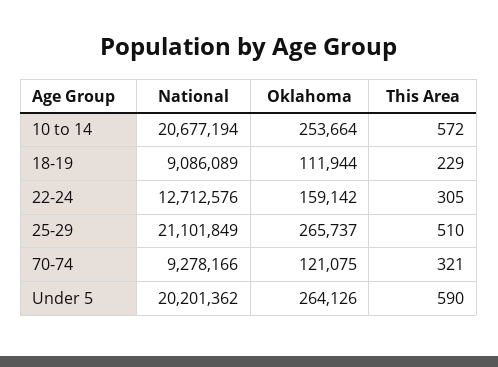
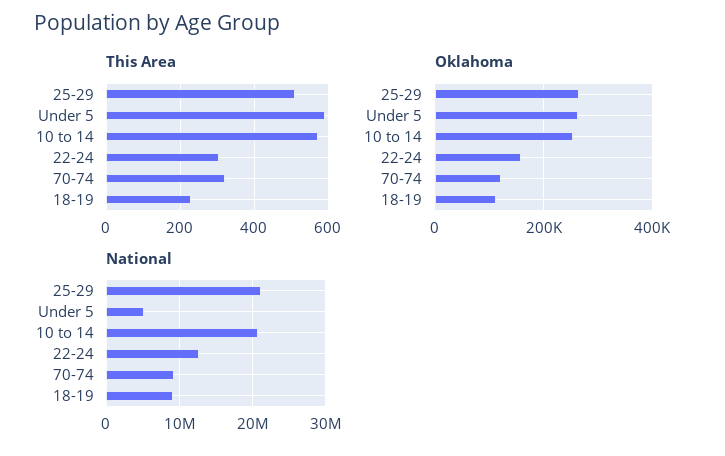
National, Under 5: 20201362 -> 5000000

